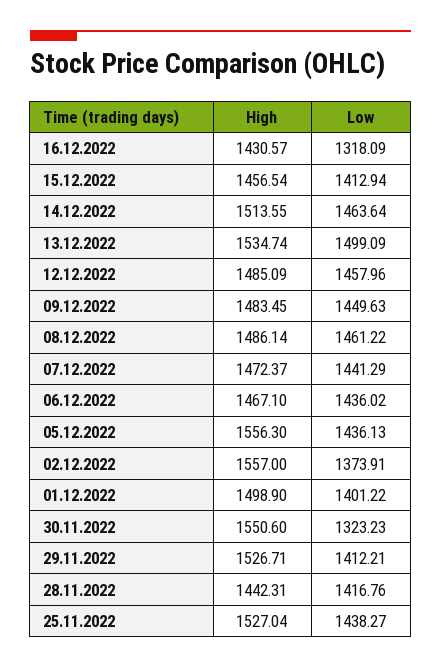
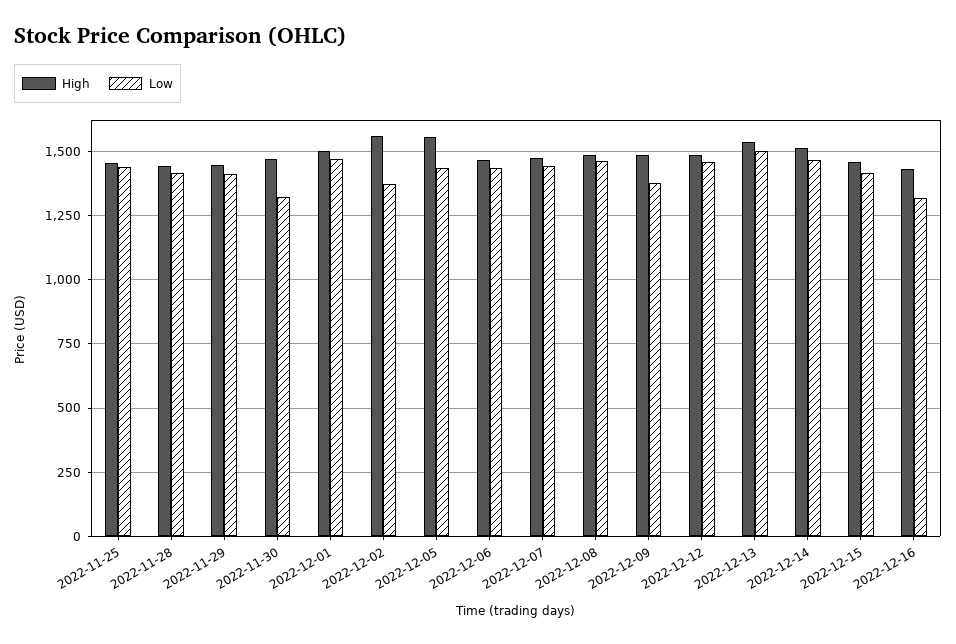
Low, 09.12.2022: 1449.63 -> 1375
Low, 01.12.2022: 1401.22 -> 1475
High, 30.11.2022: 1550.6 -> 1475
High, 29.11.2022: 1526.71 -> 1450
High, 25.11.2022: 1527.04 -> 1450

